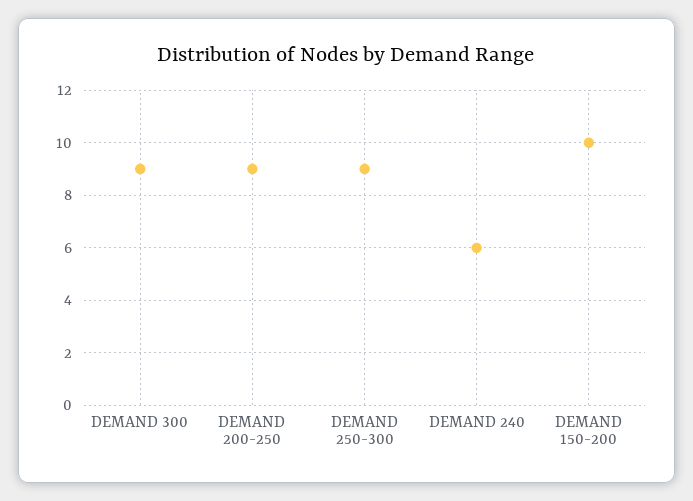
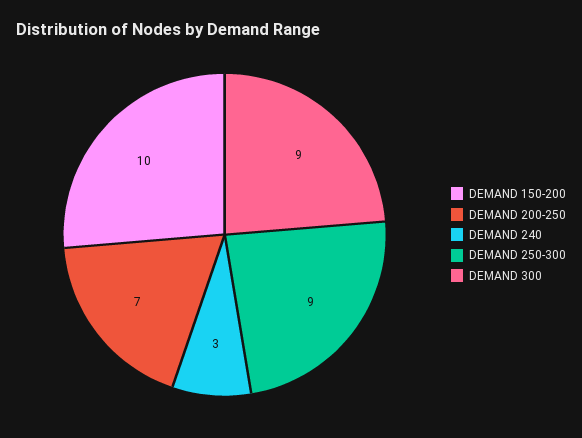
DEMAND 200-250: 9 -> 7
DEMAND 240: 6 -> 3

